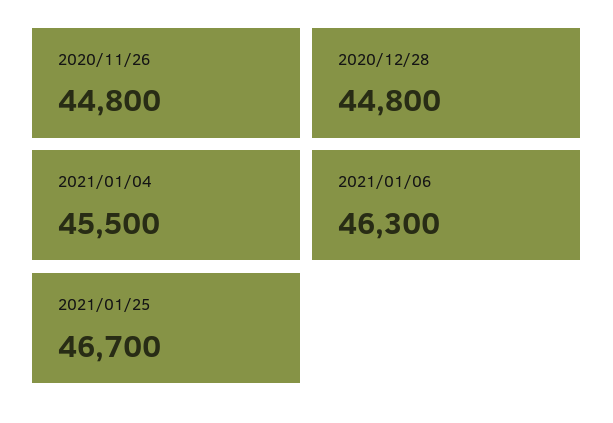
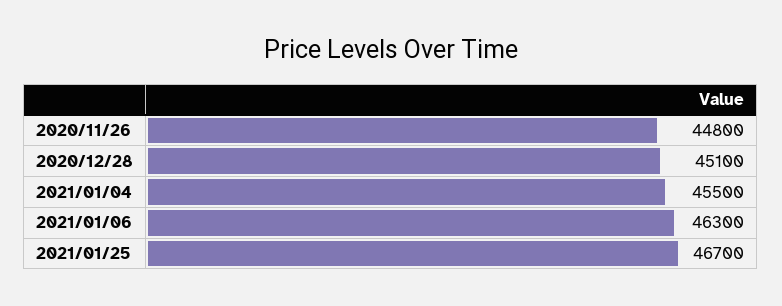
2020/12/28: 44800 -> 45100

